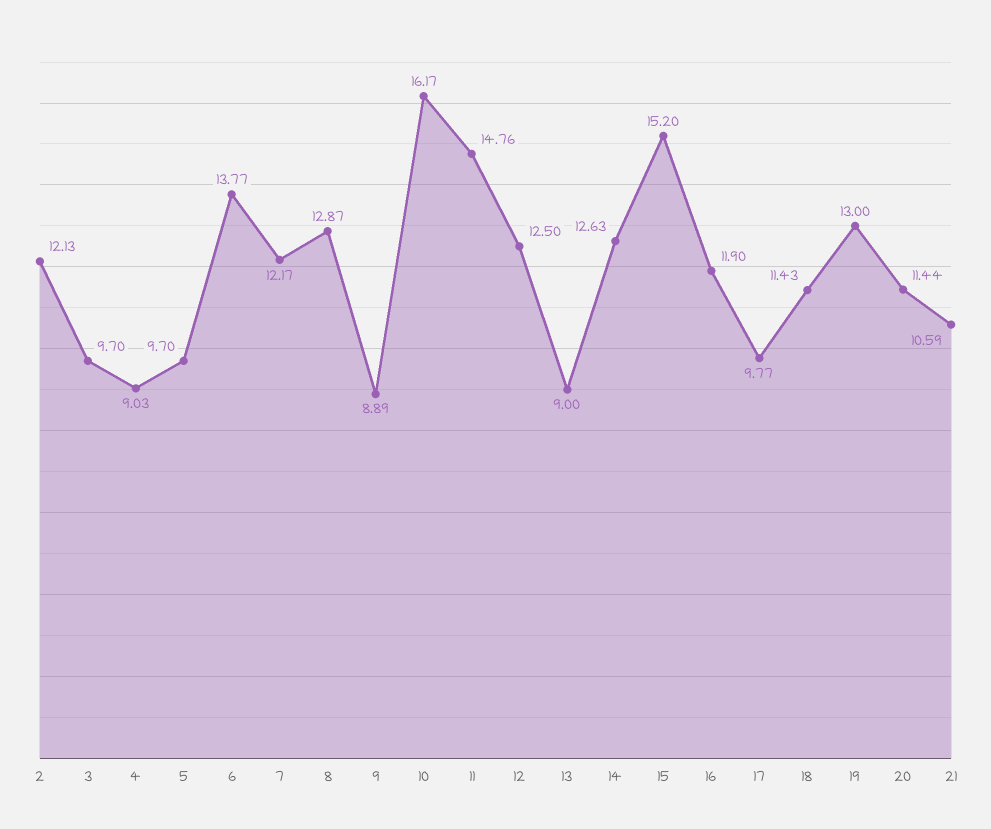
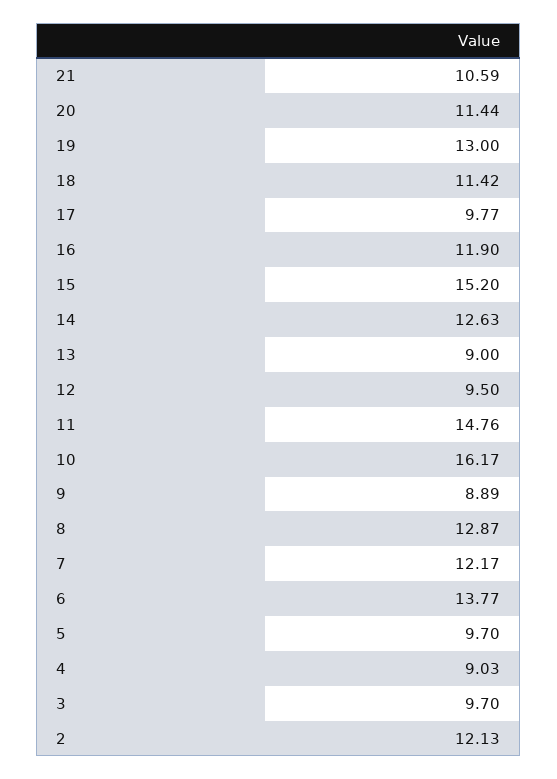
12: 12.5 -> 9.5
18: 11.43 -> 11.42

